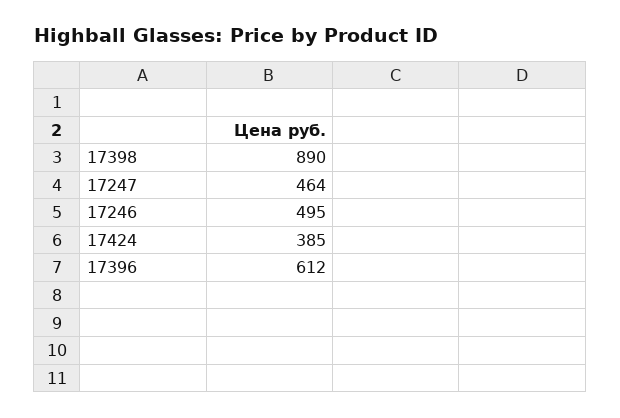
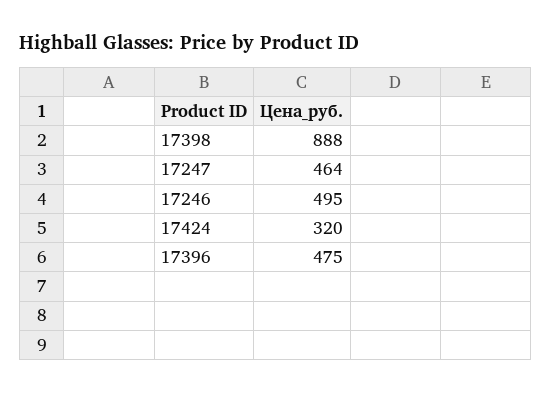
17398: 890 -> 888
17424: 385 -> 320
17396: 612 -> 475

